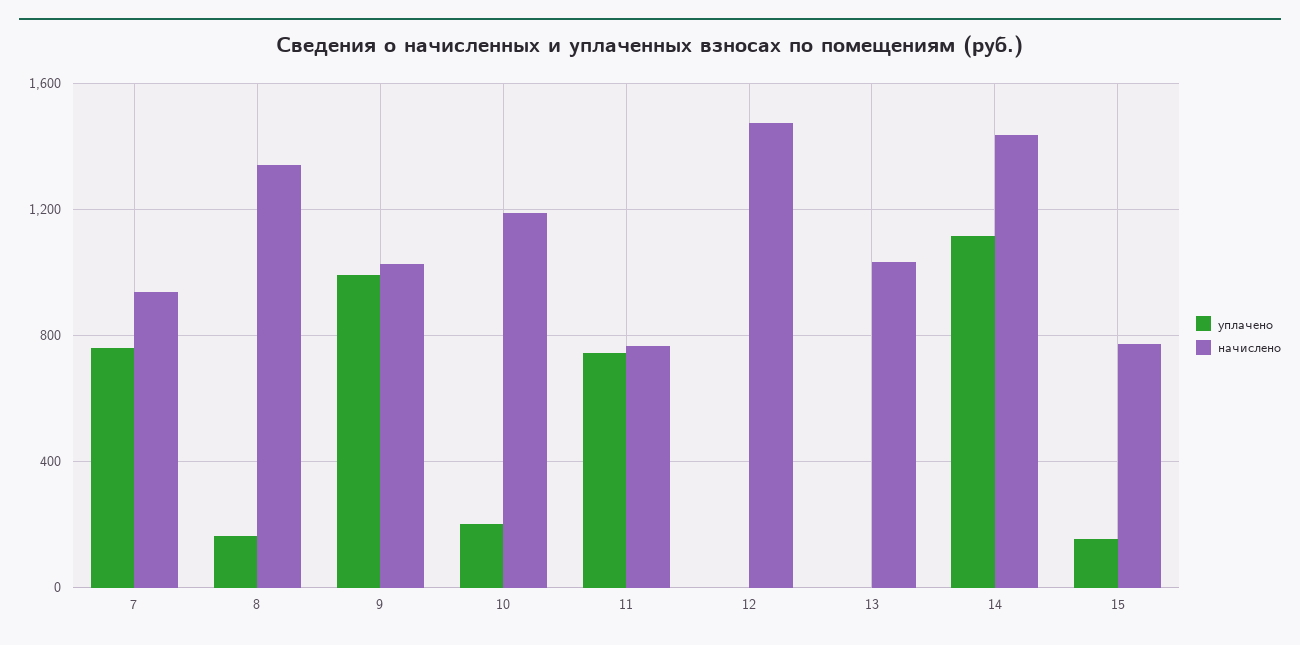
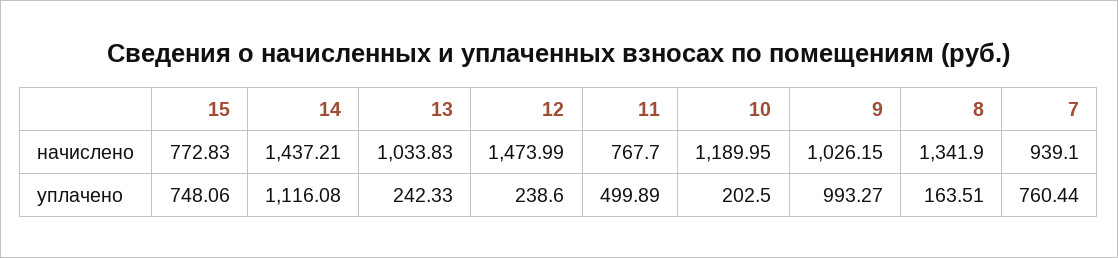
уплачено, 11: 750 -> 499.89
уплачено, 12: 0 -> 238.6
уплачено, 13: 0 -> 242.33
уплачено, 15: 150 -> 748.06

